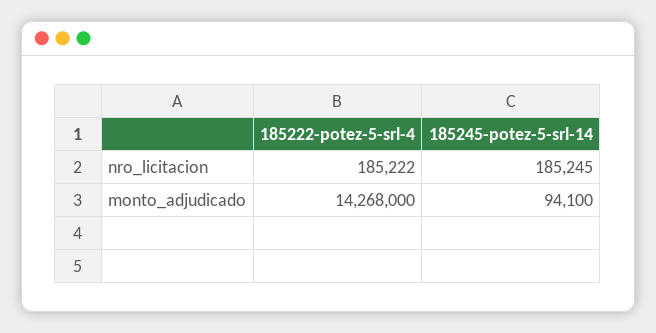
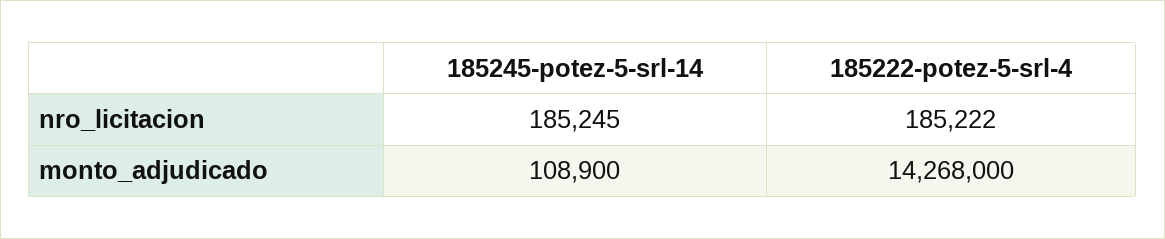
185245-potez-5-srl-14, monto_adjudicado: 94100 -> 108900

